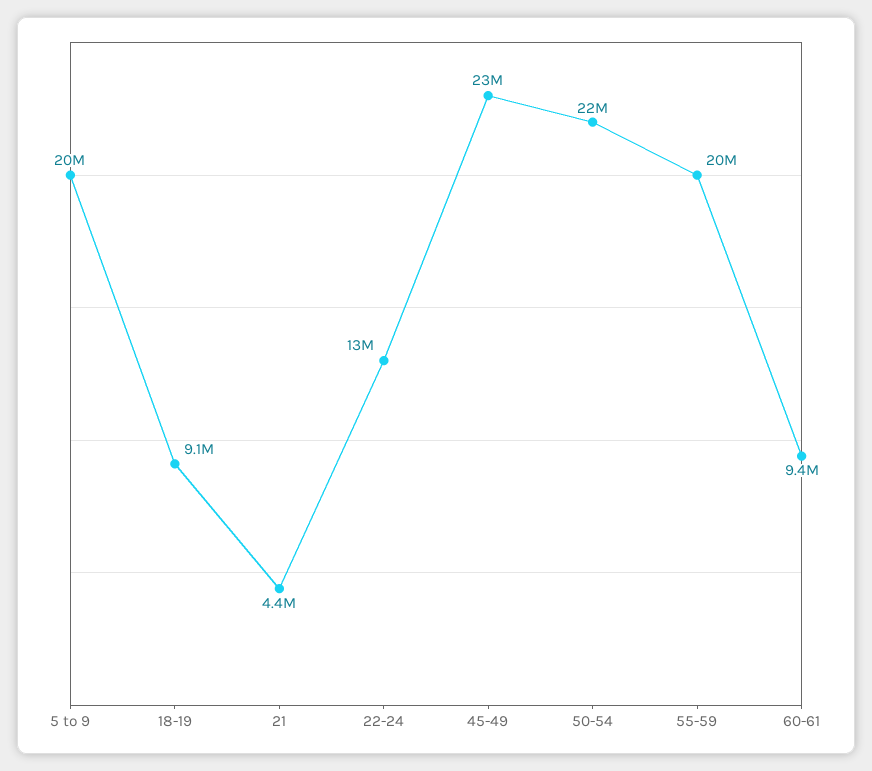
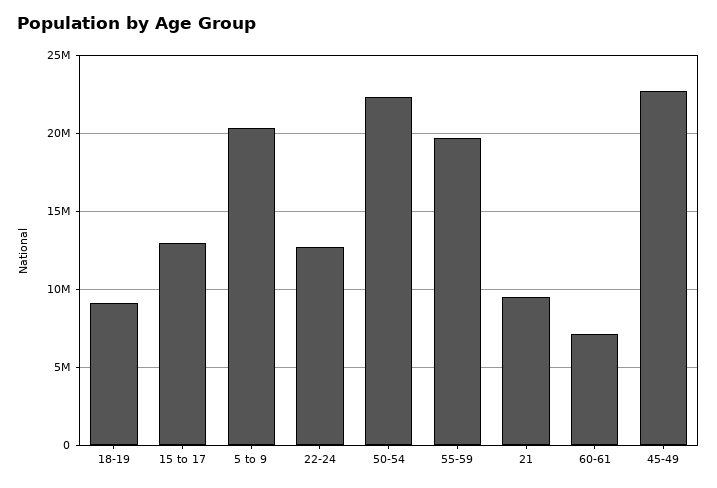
21: 4400000 -> 9500000
60-61: 9400000 -> 7000000
15 to 17: none -> 13000000

